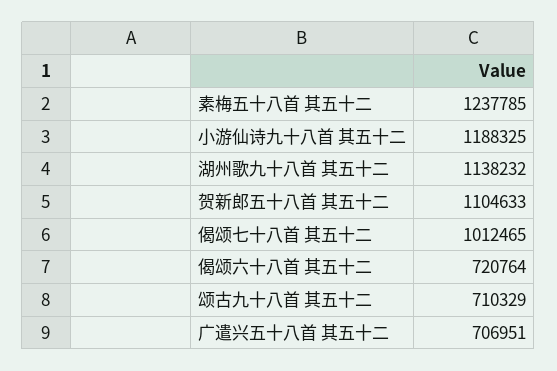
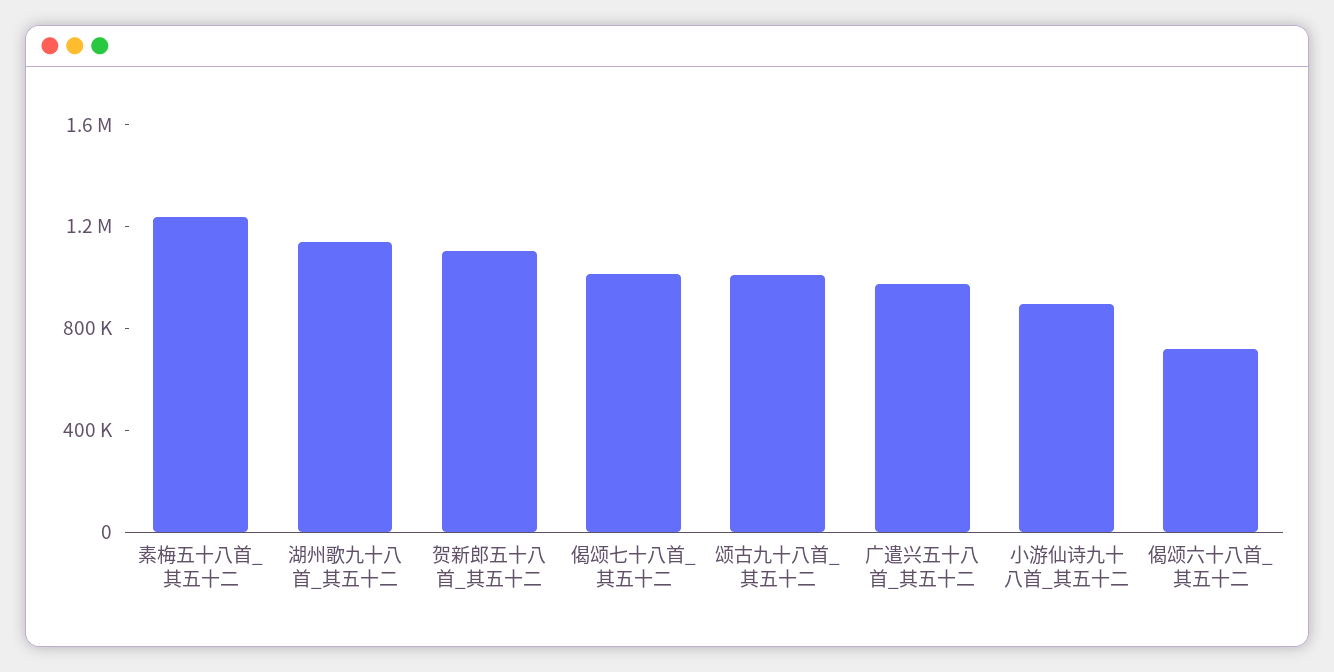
小游仙诗九十八首 其五十二: 1188325 -> 900000
颂古九十八首 其五十二: 710329 -> 1000000
广遣兴五十八首 其五十二: 706951 -> 1000000

